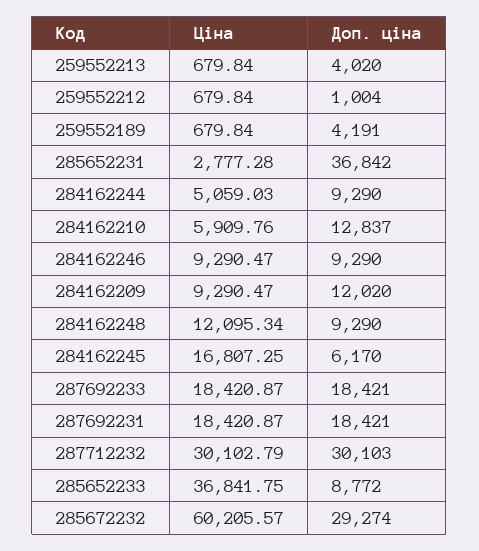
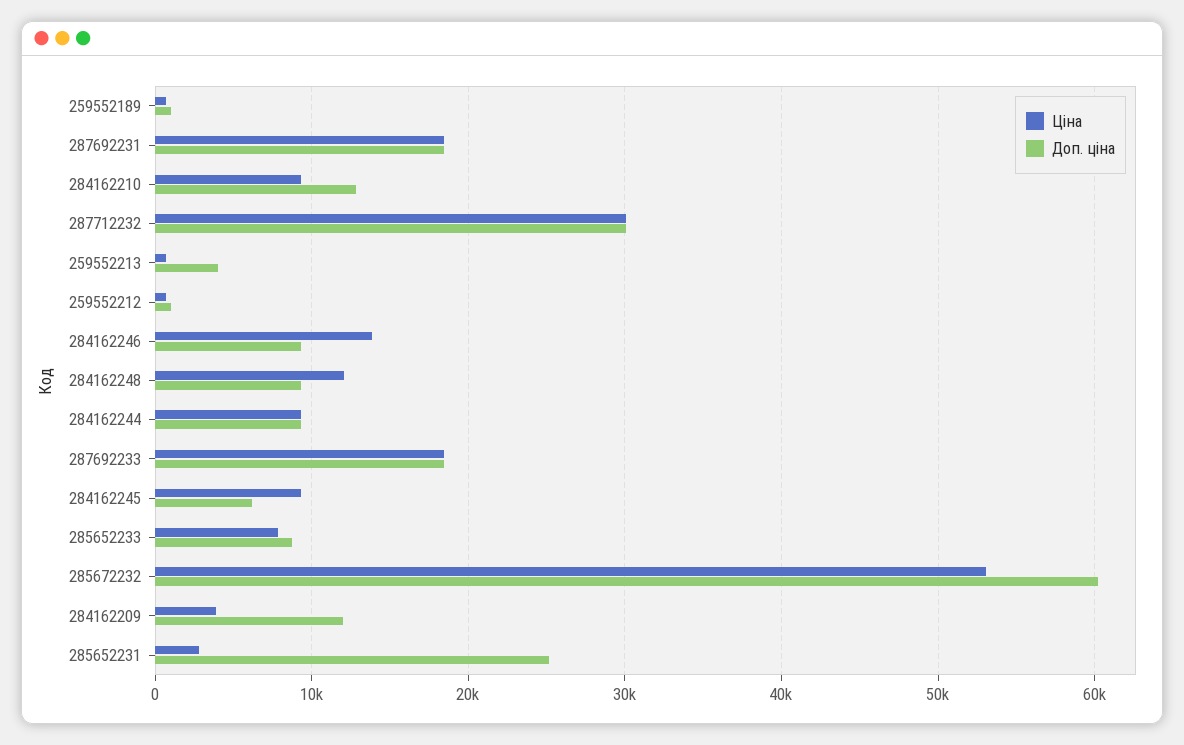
Доп. ціна, 259552189: 4191 -> 1000
Доп. ціна, 285652231: 36842 -> 25000
Ціна, 284162244: 5059.03 -> 9000
Ціна, 284162210: 5909.76 -> 9000
Ціна, 284162246: 9290.47 -> 14000
Ціна, 284162209: 9290.47 -> 4000
Ціна, 284162245: 16807.25 -> 9000
Ціна, 285652233: 36841.75 -> 8000
Ціна, 285672232: 60205.57 -> 53000
Доп. ціна, 285672232: 29274 -> 60000

